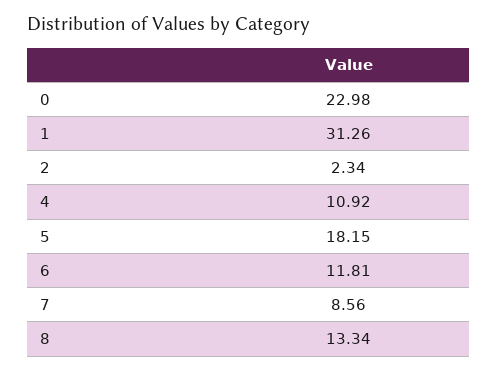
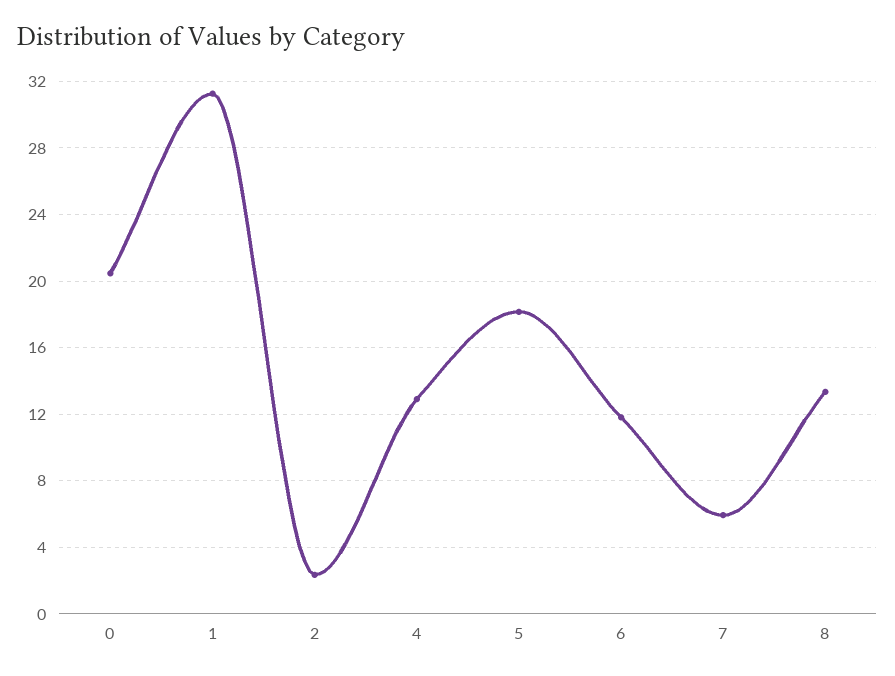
0: 22.98 -> 20.5
4: 10.92 -> 13
7: 8.56 -> 6

